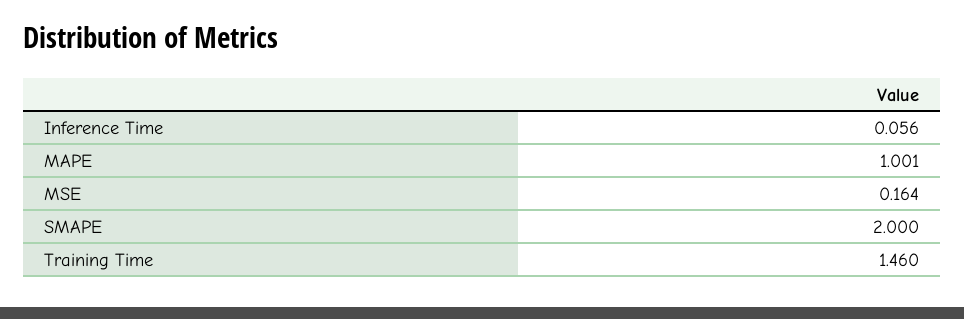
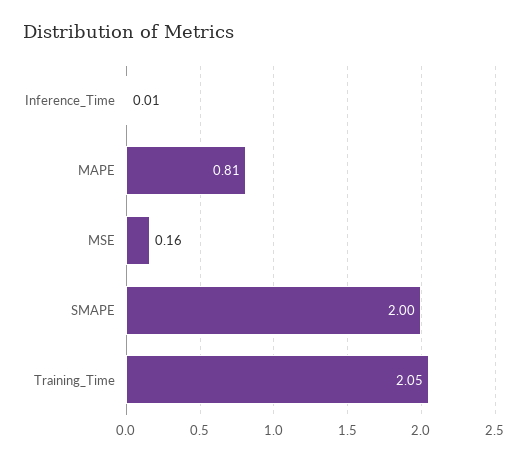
Inference Time: 0.056 -> 0.01
MAPE: 1.001 -> 0.81
Training Time: 1.46 -> 2.05

